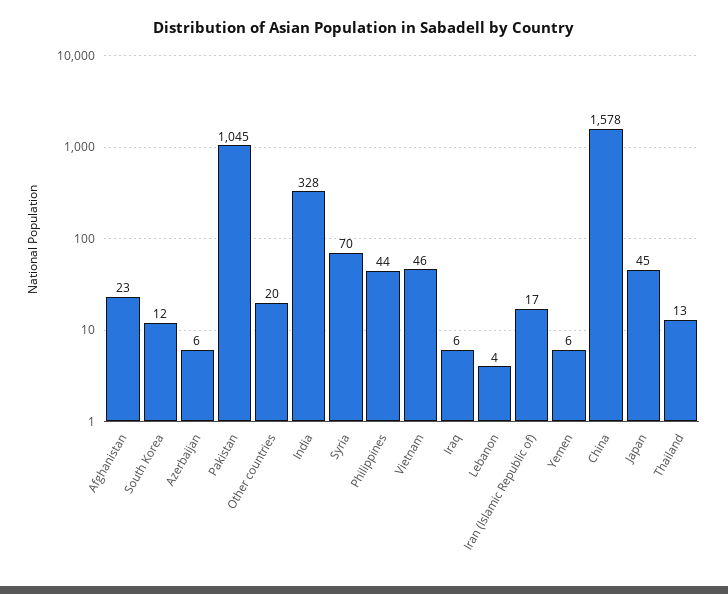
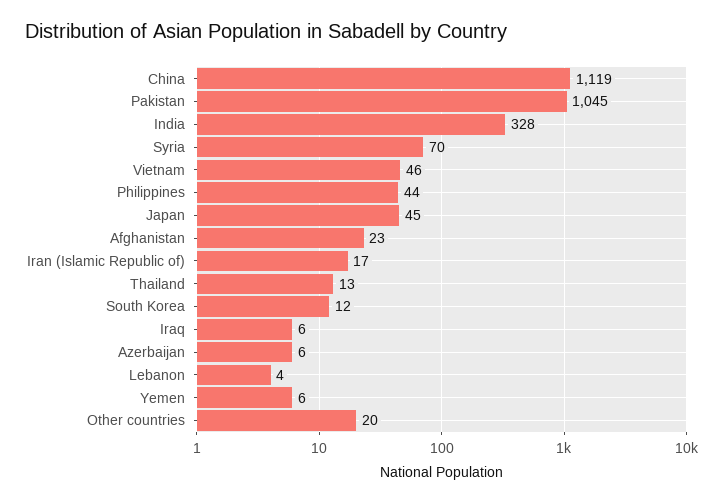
China: 1578 -> 1119

